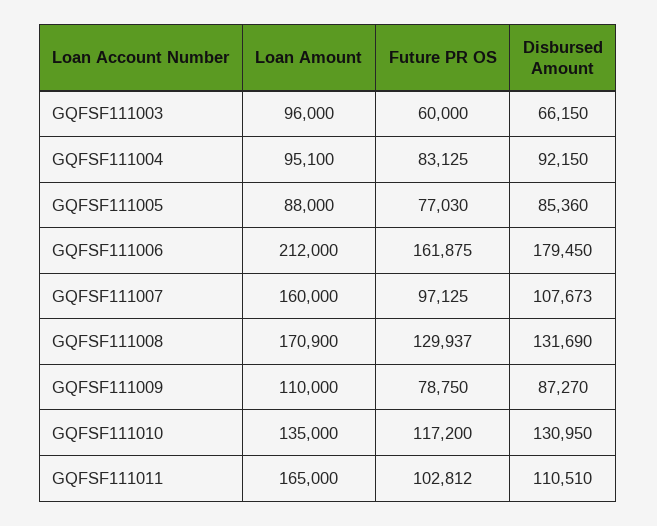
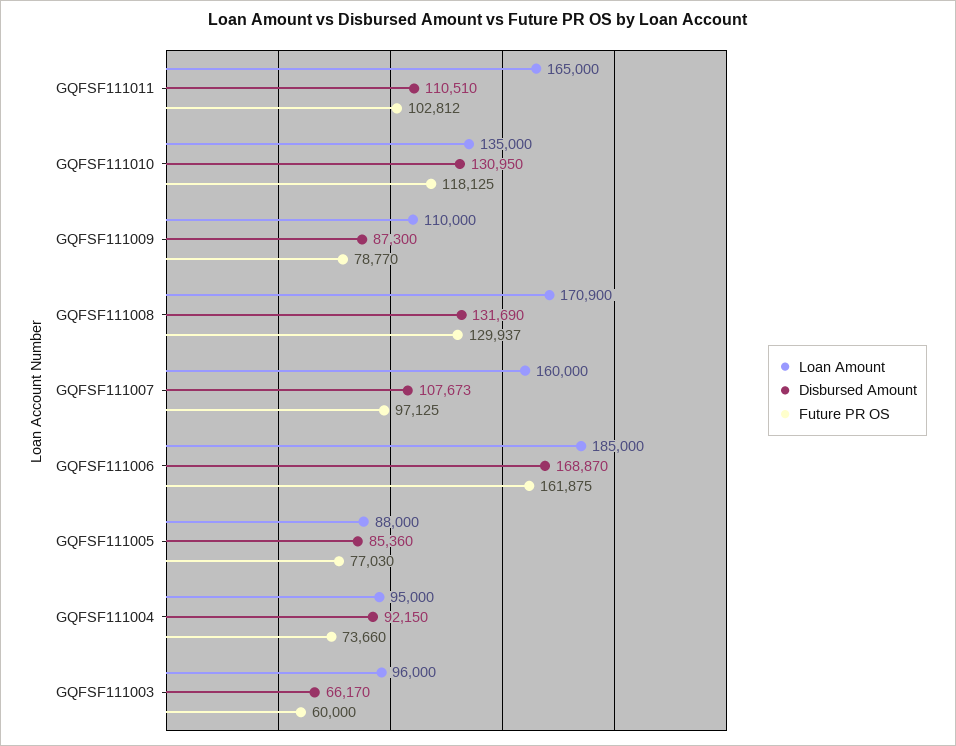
Disbursed Amount, GQFSF111003: 66150 -> 66170
Loan Amount, GQFSF111004: 95100 -> 95000
Future PR OS, GQFSF111004: 83125 -> 73660
Loan Amount, GQFSF111006: 212000 -> 185000
Disbursed Amount, GQFSF111006: 179450 -> 168870
Future PR OS, GQFSF111009: 78750 -> 78770
Disbursed Amount, GQFSF111009: 87270 -> 87300
Future PR OS, GQFSF111010: 117200 -> 118125

